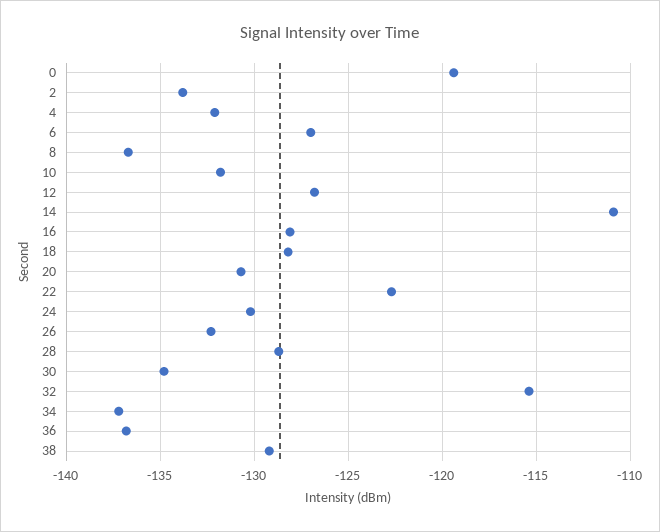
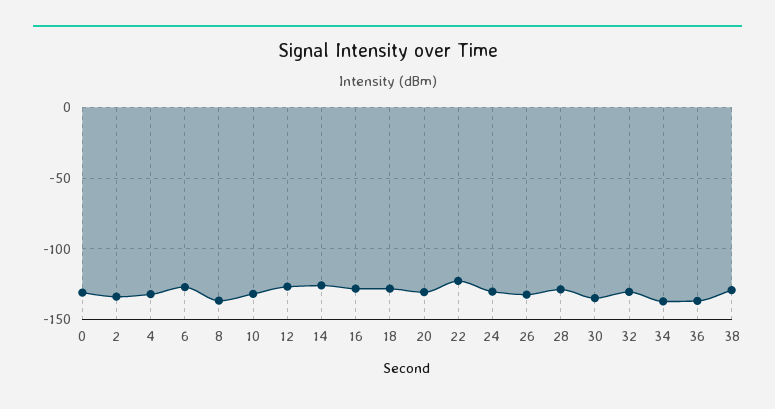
0: -119.5 -> -130
14: -111 -> -125
32: -115.5 -> -130

